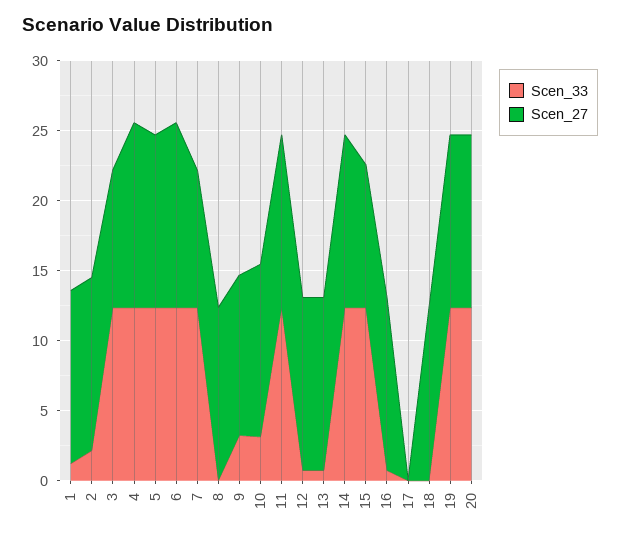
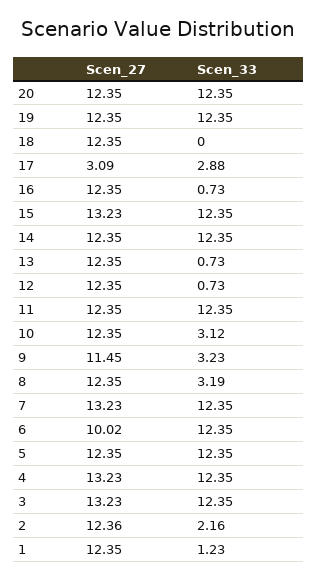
Scen_27, 3: 10 -> 13.23
Scen_27, 6: 13 -> 10.02
Scen_27, 7: 10 -> 13.23
Scen_33, 8: 0 -> 3.19
Scen_27, 15: 10 -> 13.23
Scen_33, 17: 0 -> 2.88
Scen_27, 17: 0 -> 3.09

